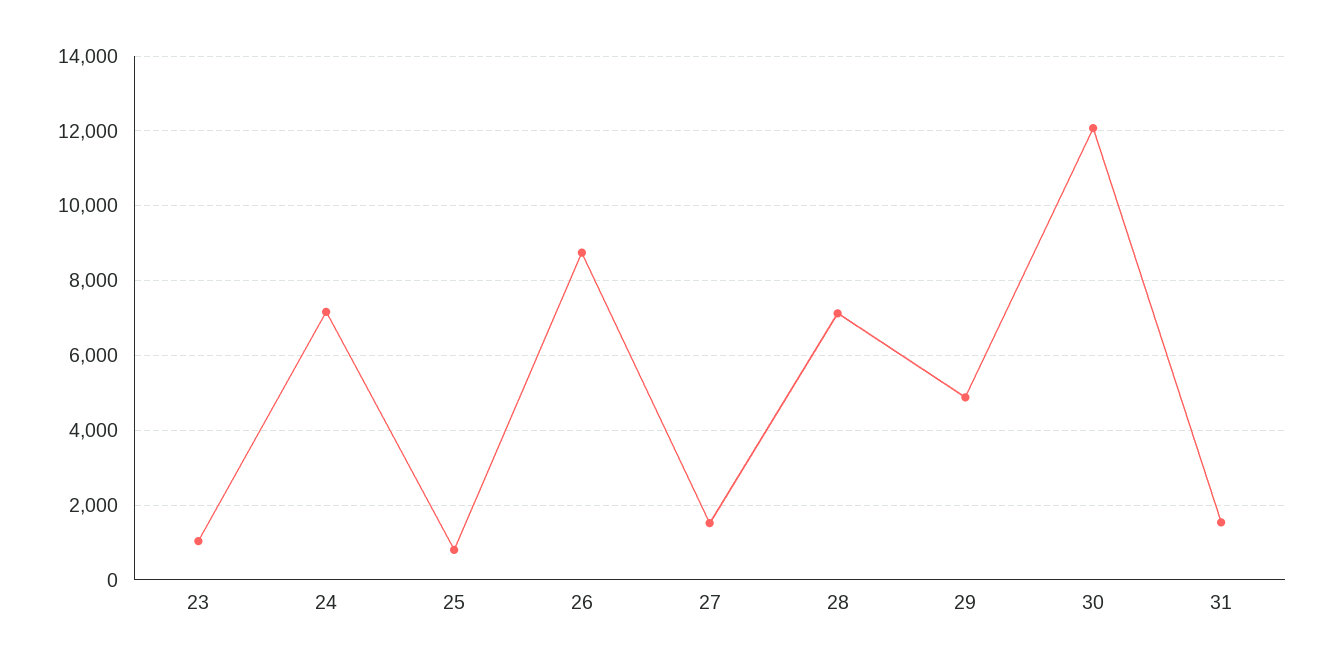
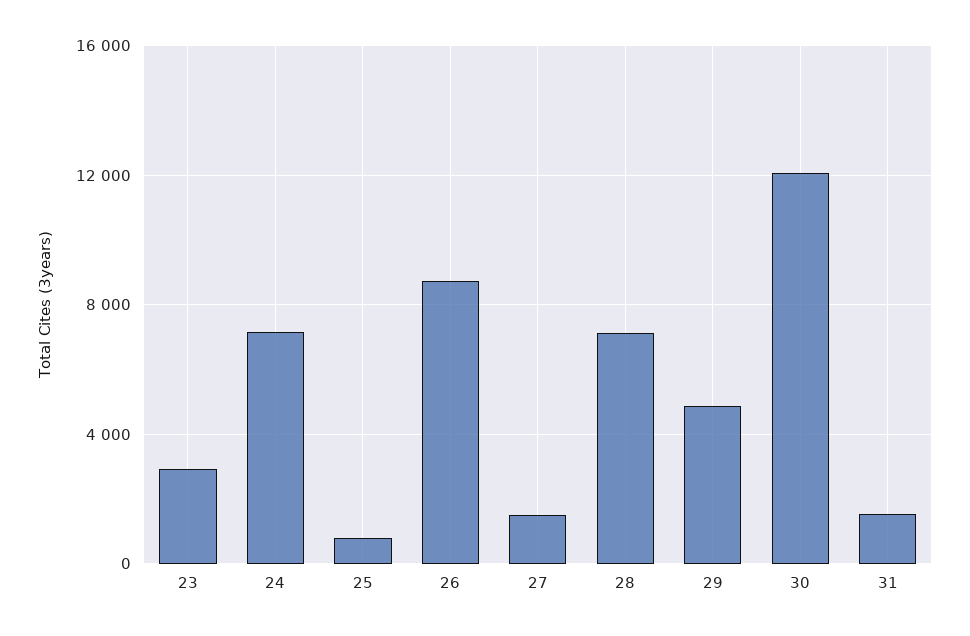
23: 1000 -> 3000

